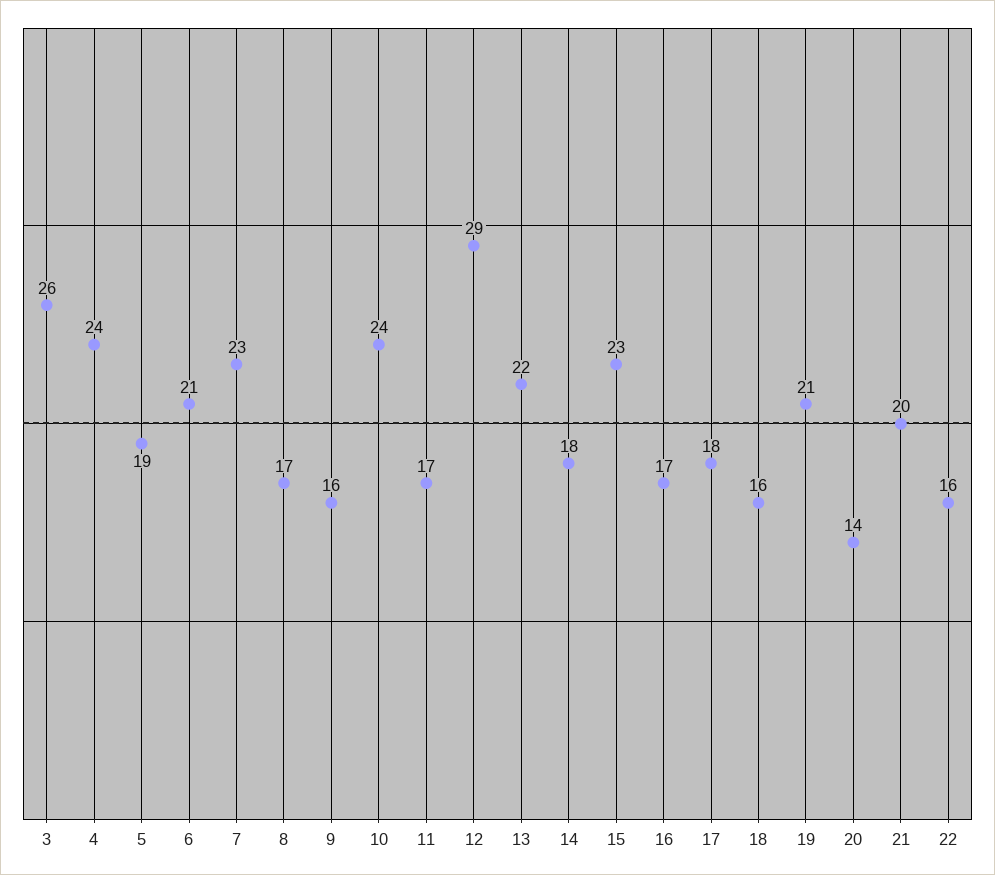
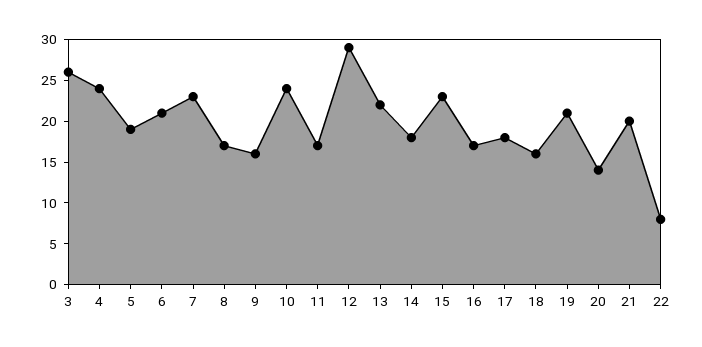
22: 16 -> 8

